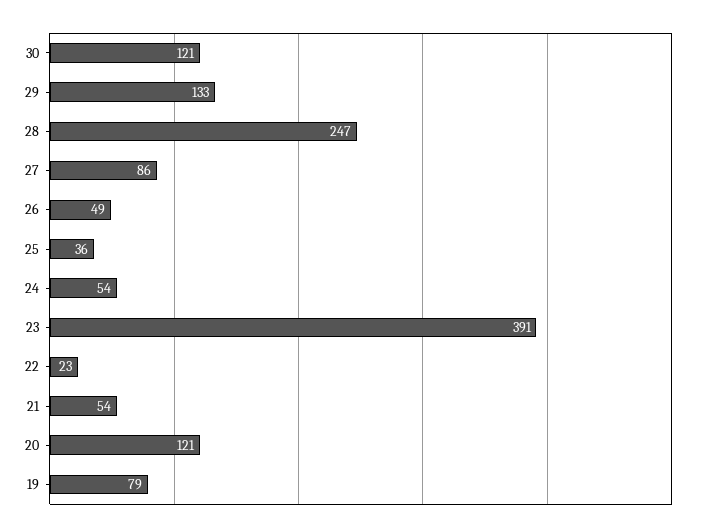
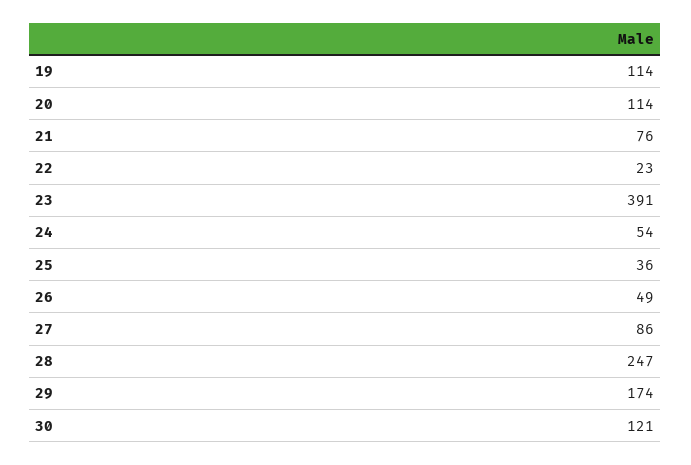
29: 133 -> 174
21: 54 -> 76
20: 121 -> 114
19: 79 -> 114

